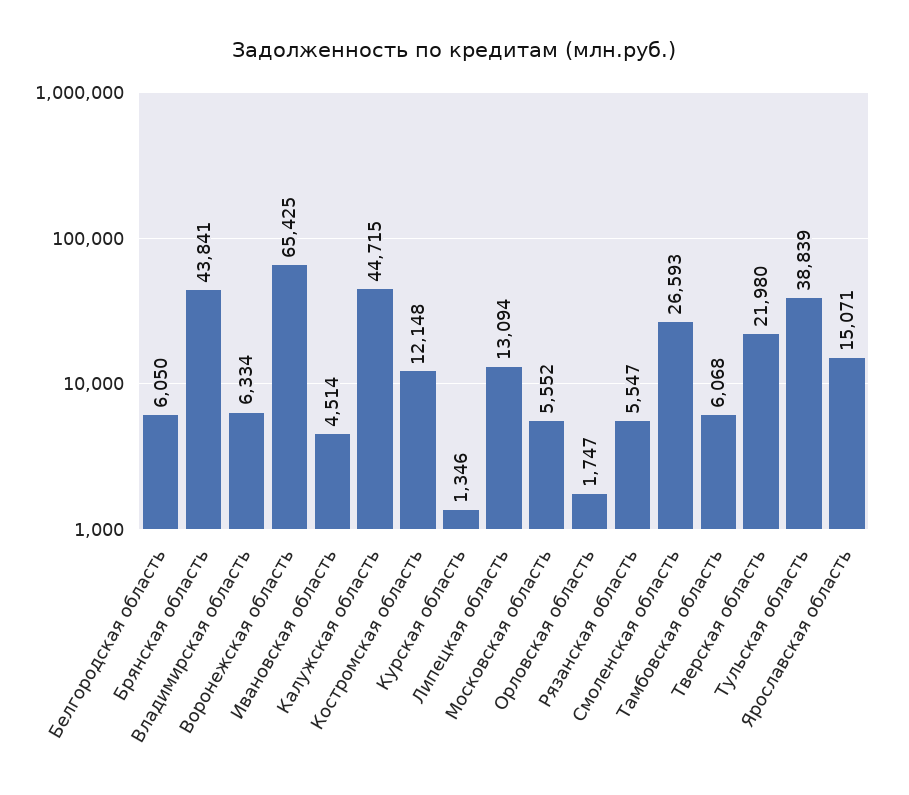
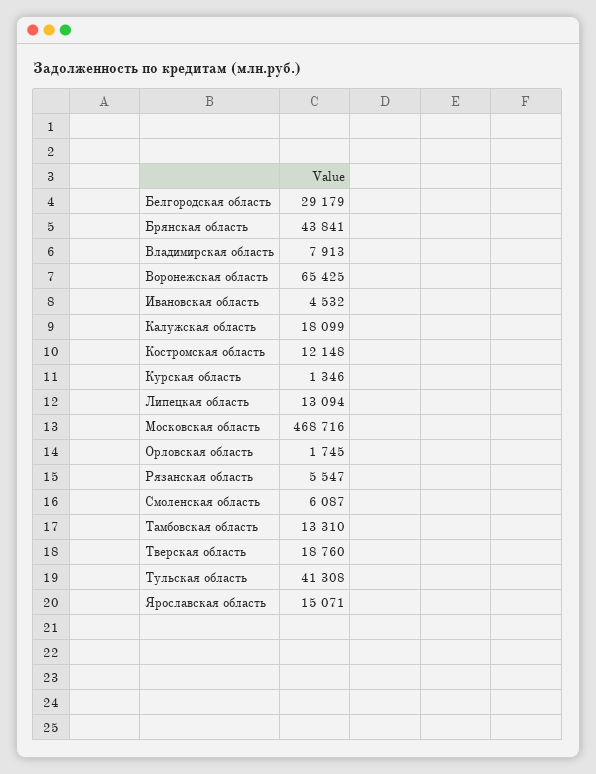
Белгородская область: 6050 -> 29179
Владимирская область: 6334 -> 7913
Ивановская область: 4514 -> 4532
Калужская область: 44715 -> 18099
Московская область: 5552 -> 468716
Орловская область: 1747 -> 1745
Смоленская область: 26593 -> 6087
Тамбовская область: 6068 -> 13310
Тверская область: 21980 -> 18760
Тульская область: 38839 -> 41308

